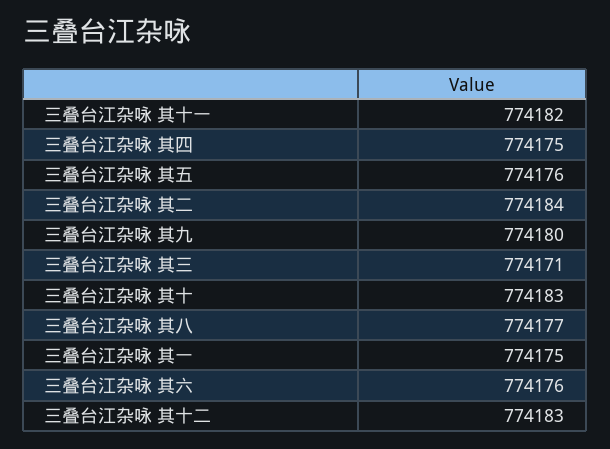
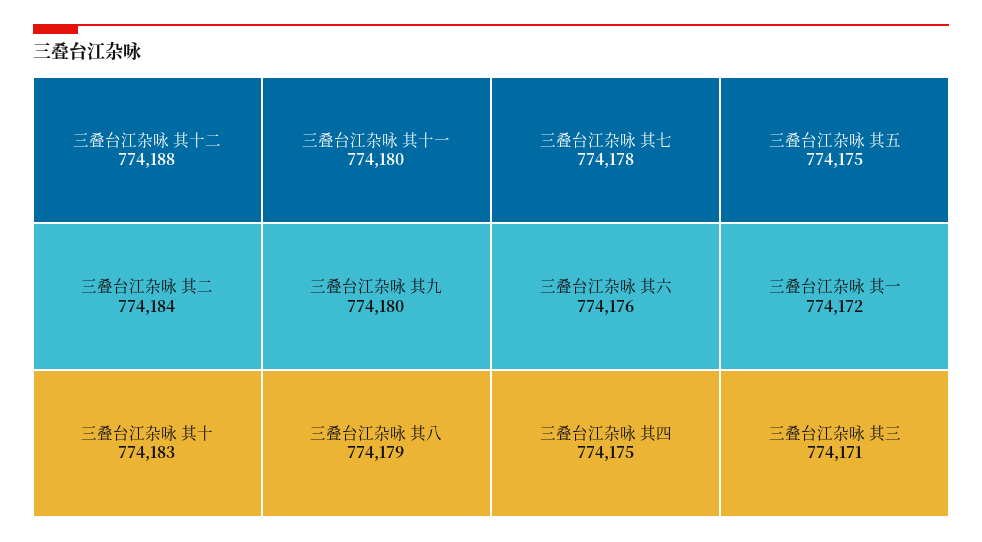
三叠台江杂咏 其十一: 774182 -> 774180
三叠台江杂咏 其五: 774176 -> 774175
三叠台江杂咏 其八: 774177 -> 774179
三叠台江杂咏 其一: 774175 -> 774172
三叠台江杂咏 其十二: 774183 -> 774188
三叠台江杂咏 其七: none -> 774178

